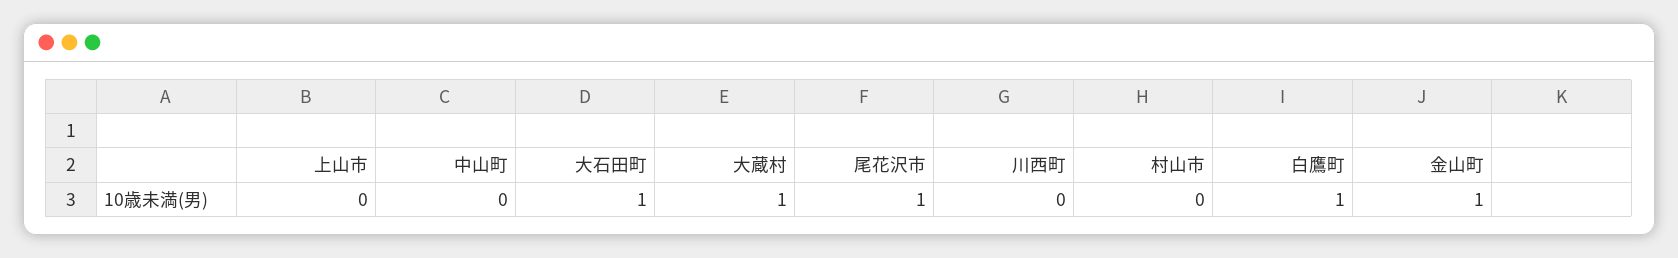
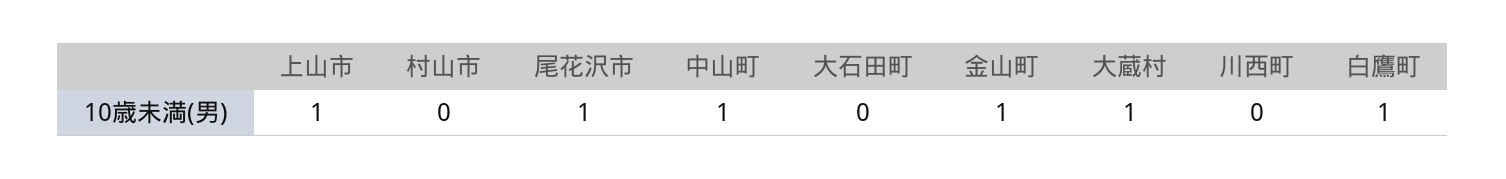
上山市: 0 -> 1
中山町: 0 -> 1
大石田町: 1 -> 0

